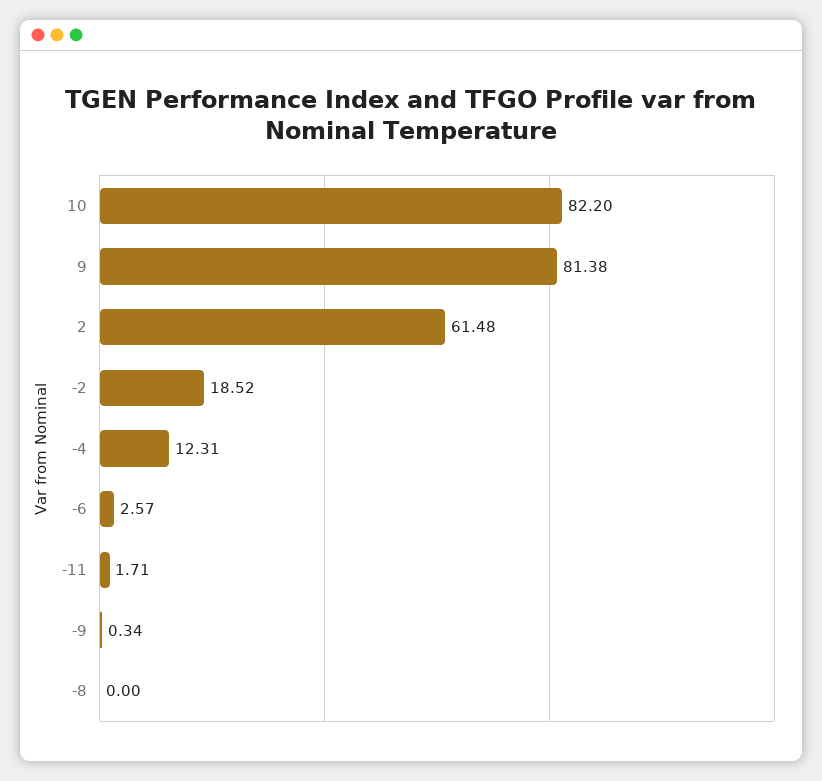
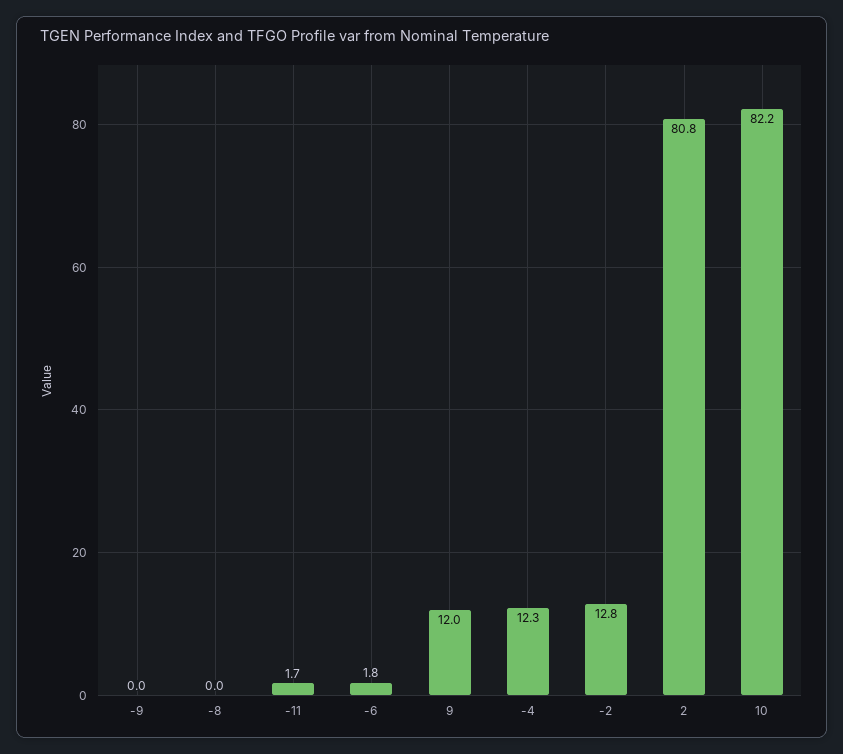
9: 81.38 -> 12
2: 61.48 -> 80.8
-2: 18.52 -> 12.8
-6: 2.57 -> 1.8
-9: 0.34 -> 0

